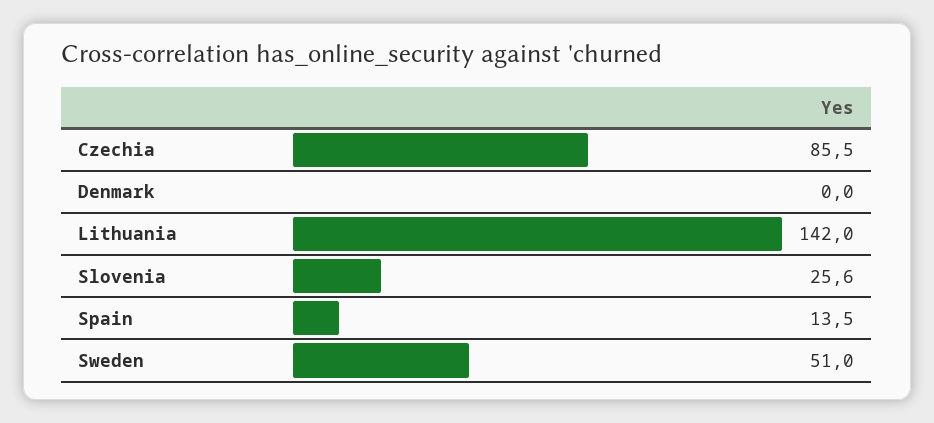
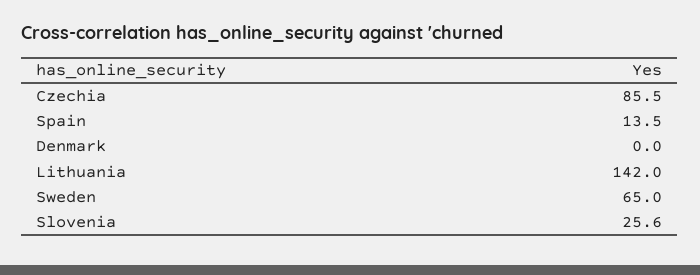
Sweden: 51 -> 65

